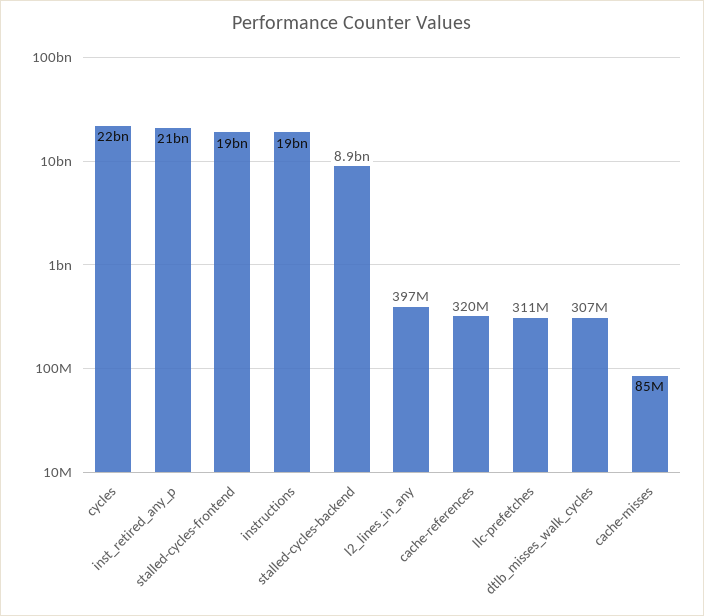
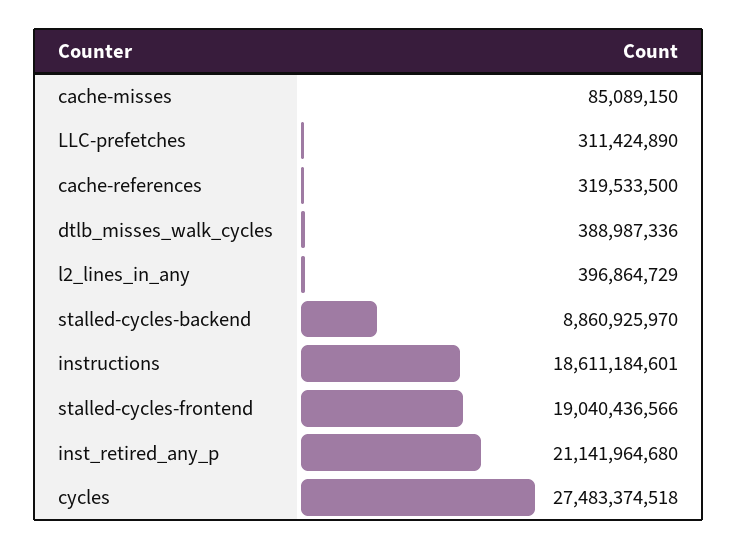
cycles: 22000000000 -> 27483374518
dtlb_misses_walk_cycles: 307000000 -> 388987336

